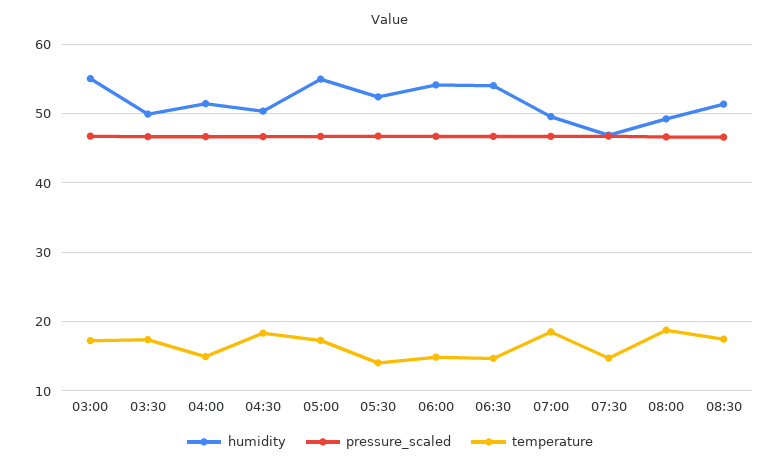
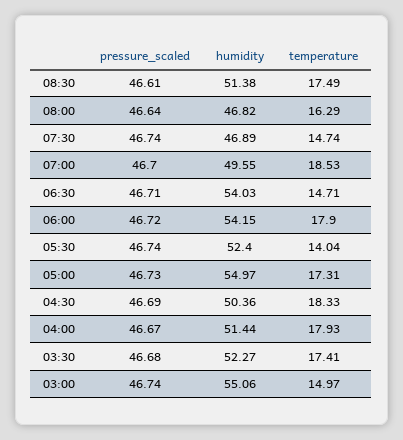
temperature, 03:00: 17 -> 14.97
humidity, 03:30: 50 -> 52.27
temperature, 04:00: 15 -> 17.93
temperature, 06:00: 15 -> 17.9
humidity, 08:00: 49 -> 46.82
temperature, 08:00: 19 -> 16.29

